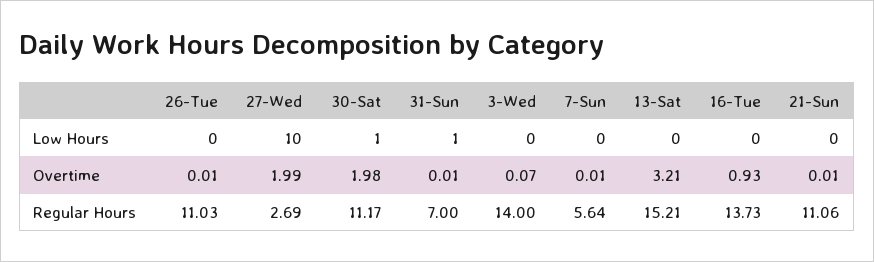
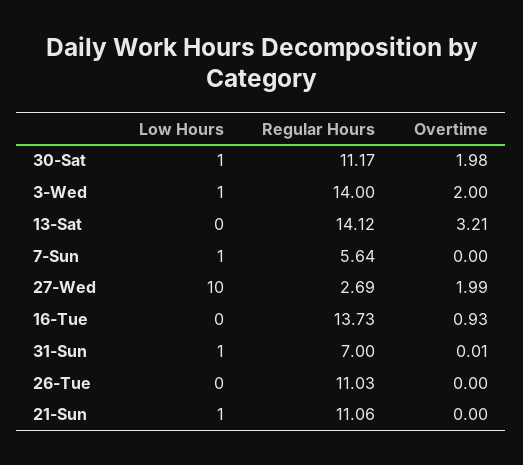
3-Wed, Low Hours: 0 -> 1
7-Sun, Low Hours: 0 -> 1
21-Sun, Low Hours: 0 -> 1
26-Tue, Overtime: 0.01 -> 0
3-Wed, Overtime: 0.07 -> 2
7-Sun, Overtime: 0.01 -> 0
21-Sun, Overtime: 0.01 -> 0
13-Sat, Regular Hours: 15.21 -> 14.12

